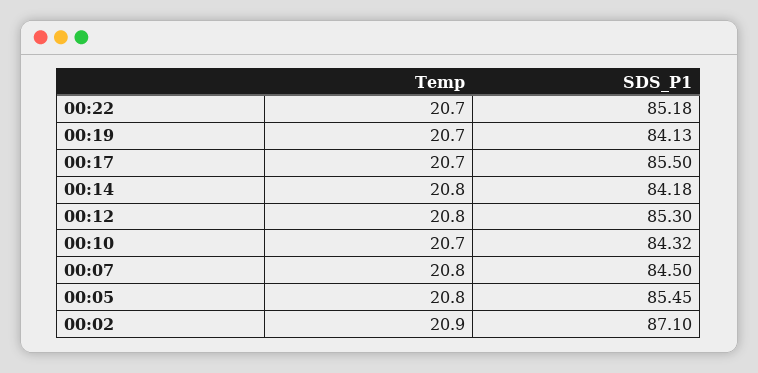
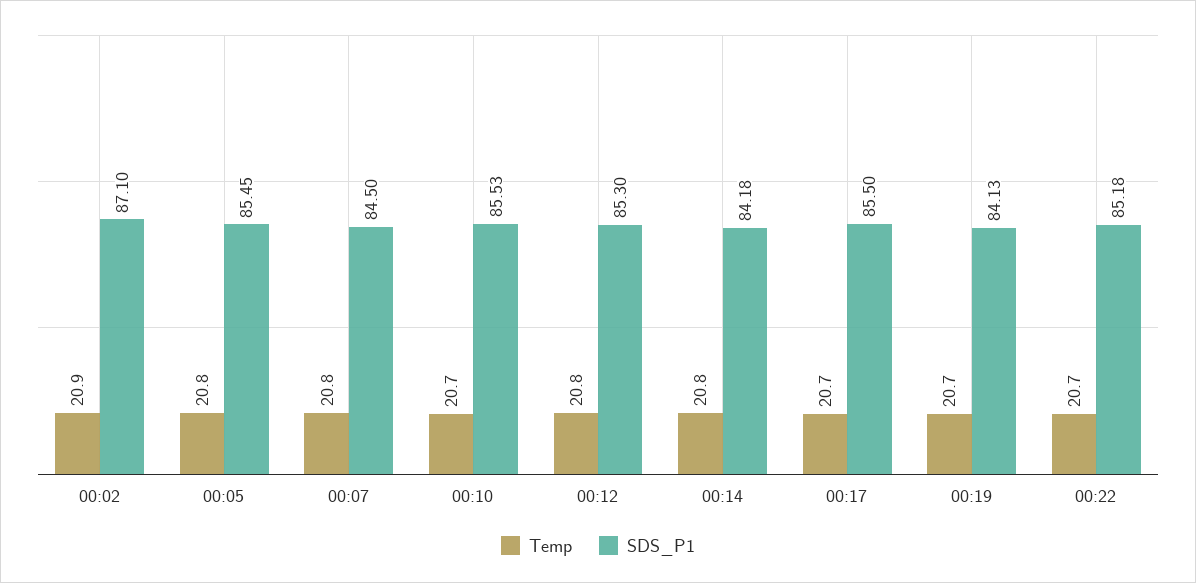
SDS_P1, 00:10: 84.32 -> 85.53

